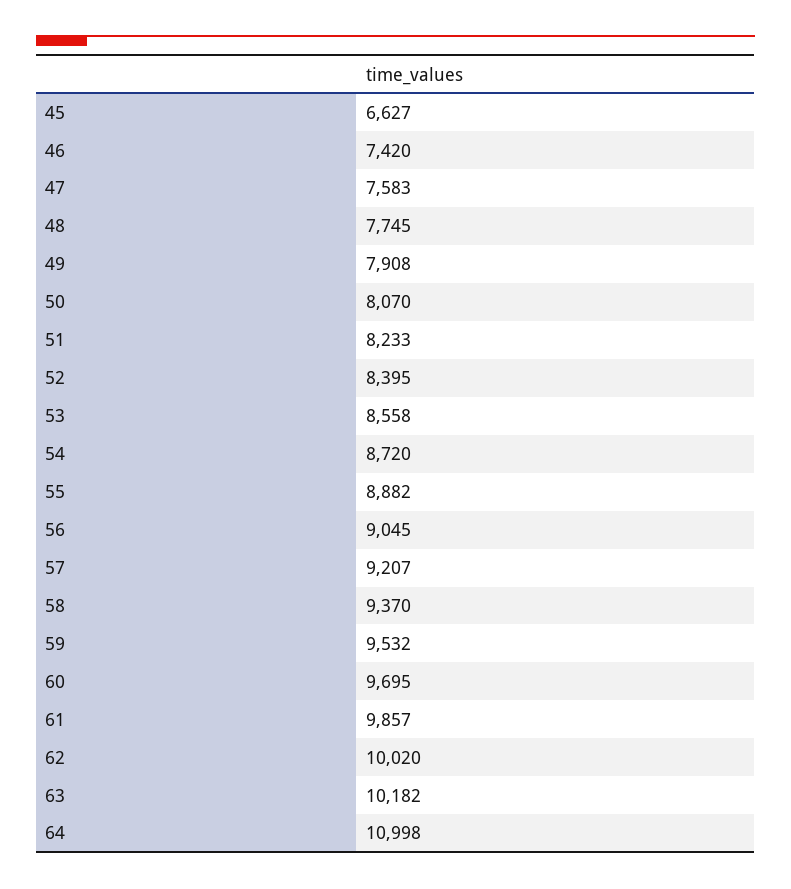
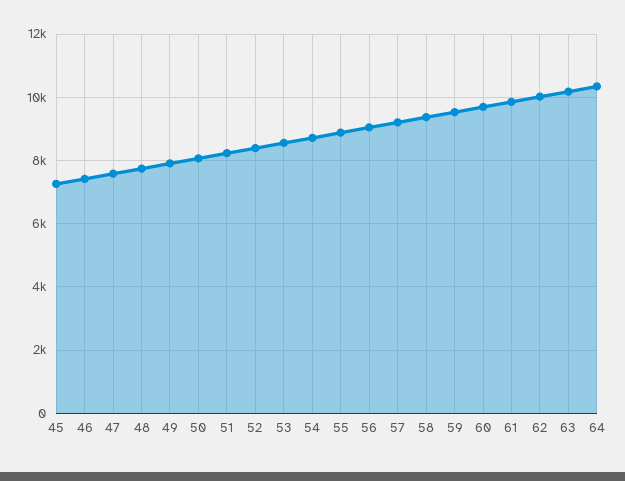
45: 6627 -> 7200
64: 10998 -> 10400

